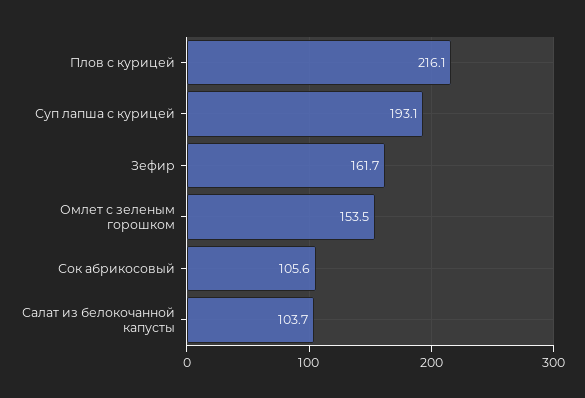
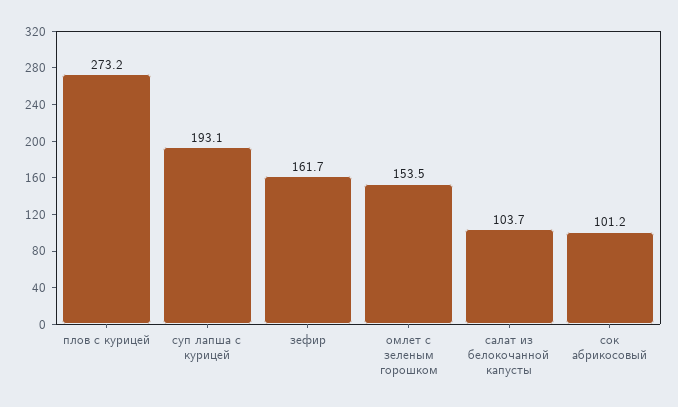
Плов с курицей: 216.1 -> 273.2
Сок абрикосовый: 105.6 -> 101.2

